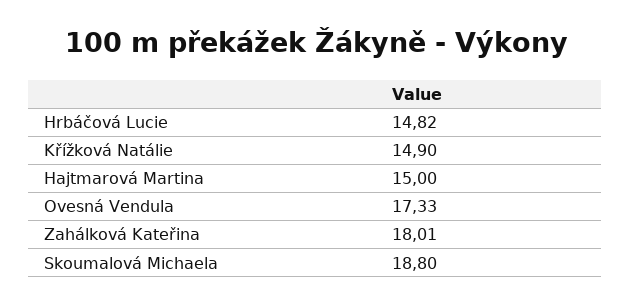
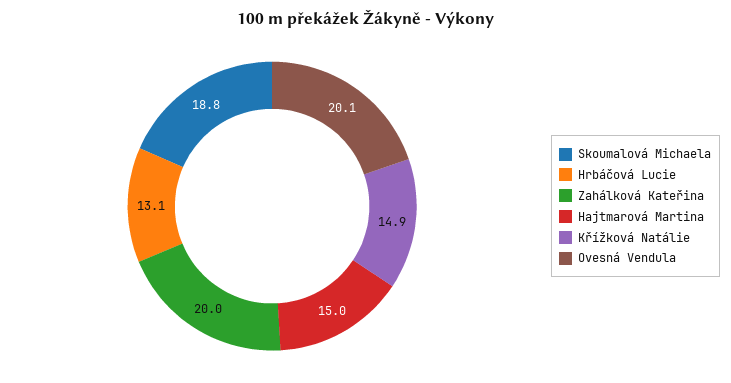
Hrbáčová Lucie: 14.82 -> 13.1
Ovesná Vendula: 17.33 -> 20.1
Zahálková Kateřina: 18.01 -> 20

